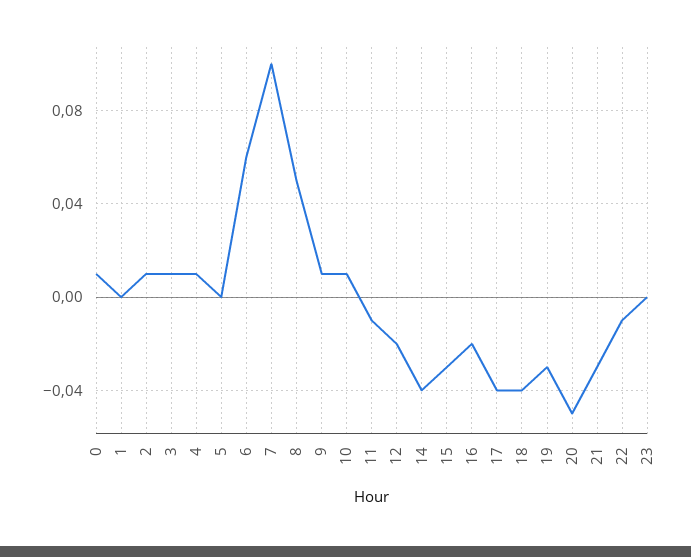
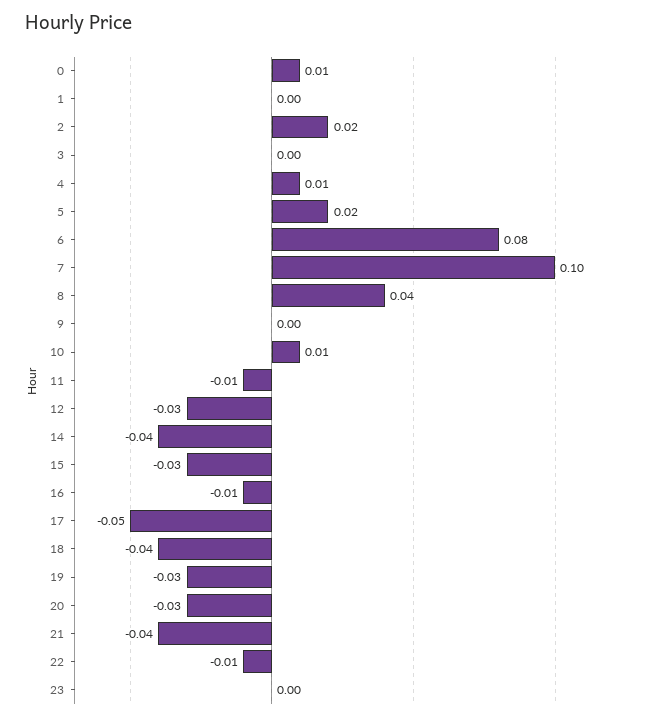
2: 0.01 -> 0.02
3: 0.01 -> 0
5: 0 -> 0.02
6: 0.06 -> 0.08
8: 0.05 -> 0.04
9: 0.01 -> 0
12: -0.02 -> -0.03
16: -0.02 -> -0.01
17: -0.04 -> -0.05
20: -0.05 -> -0.03
21: -0.03 -> -0.04

